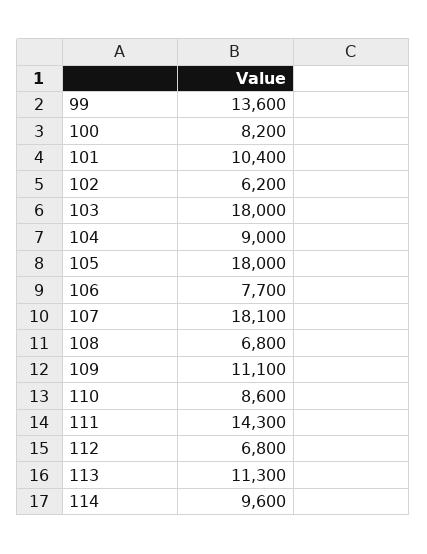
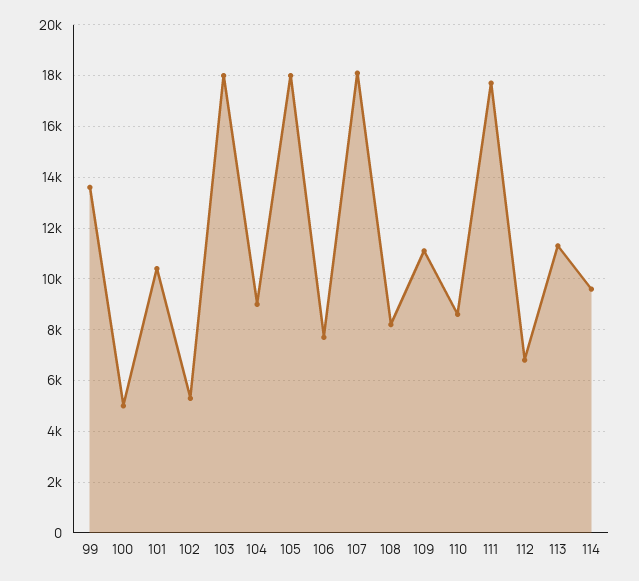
100: 8200 -> 5000
102: 6200 -> 5250
108: 6800 -> 8250
111: 14300 -> 17750

